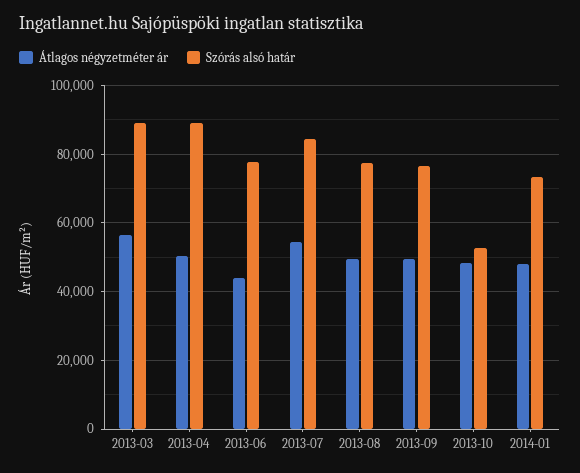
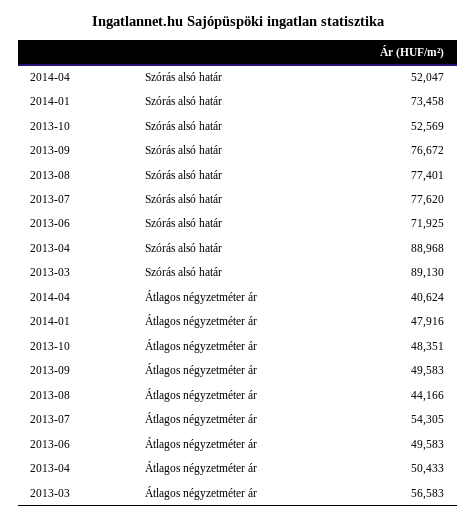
Átlagos négyzetméter ár, 2013-06: 44000 -> 49583
Szórás alsó határ, 2013-06: 78000 -> 71925
Szórás alsó határ, 2013-07: 84000 -> 77620
Átlagos négyzetméter ár, 2013-08: 50000 -> 44166
Szórás alsó határ, 2014-04: none -> 52047
Átlagos négyzetméter ár, 2014-04: none -> 40624

